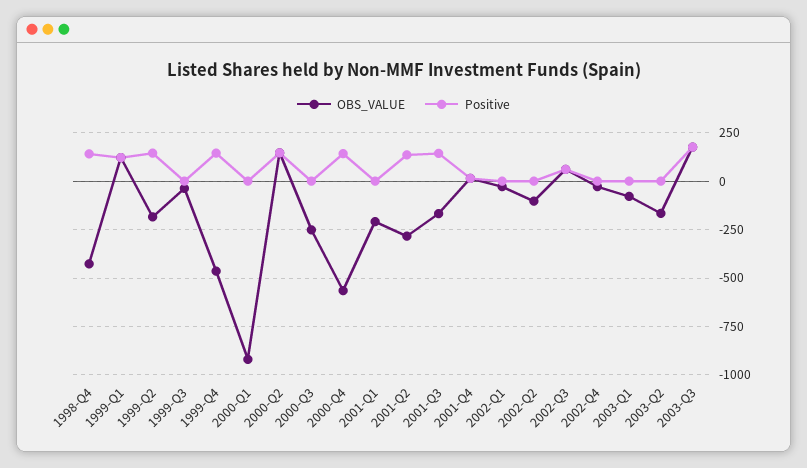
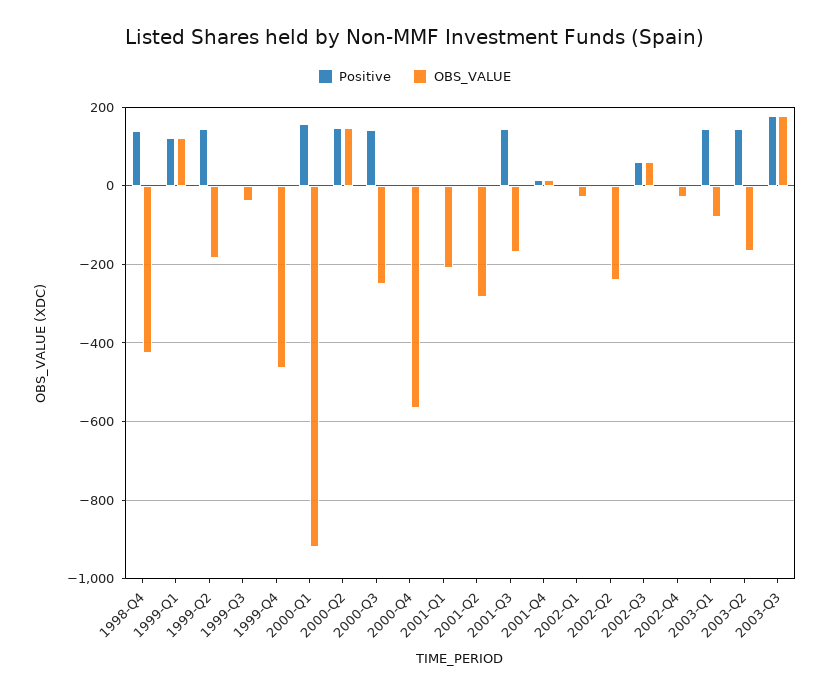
Positive, 1999-Q4: 150 -> 0
Positive, 2000-Q1: 0 -> 160
Positive, 2000-Q3: 0 -> 140
Positive, 2000-Q4: 150 -> 0
Positive, 2001-Q2: 150 -> 0
OBS_VALUE, 2002-Q2: -100 -> -240
Positive, 2003-Q1: 0 -> 140
Positive, 2003-Q2: 0 -> 140

